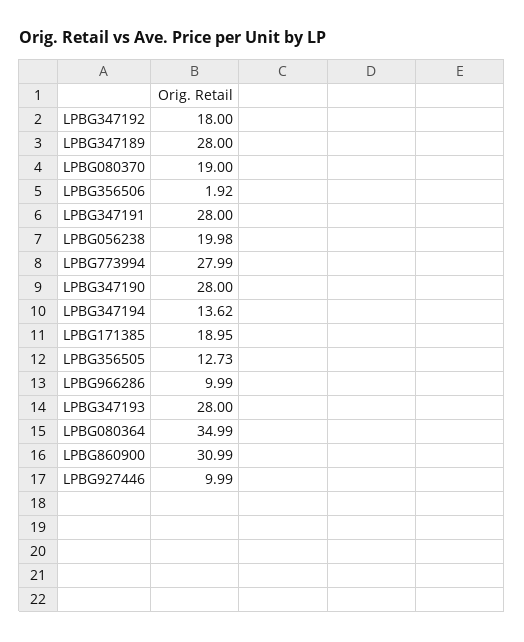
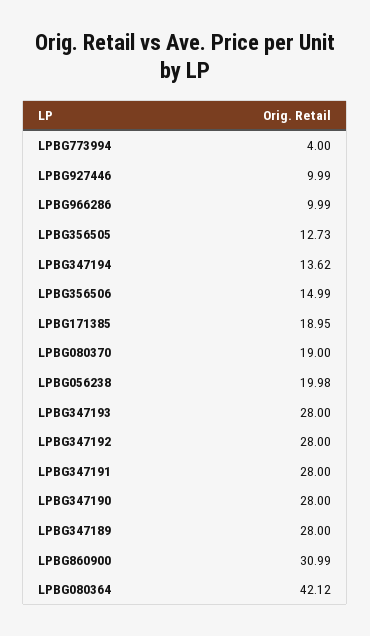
LPBG347192: 18 -> 28
LPBG356506: 1.92 -> 14.99
LPBG773994: 27.99 -> 4
LPBG080364: 34.99 -> 42.12

